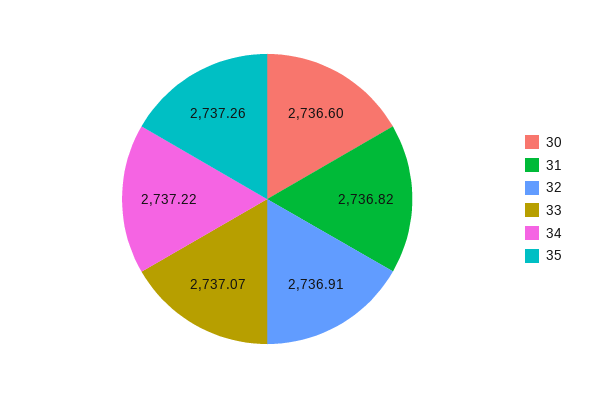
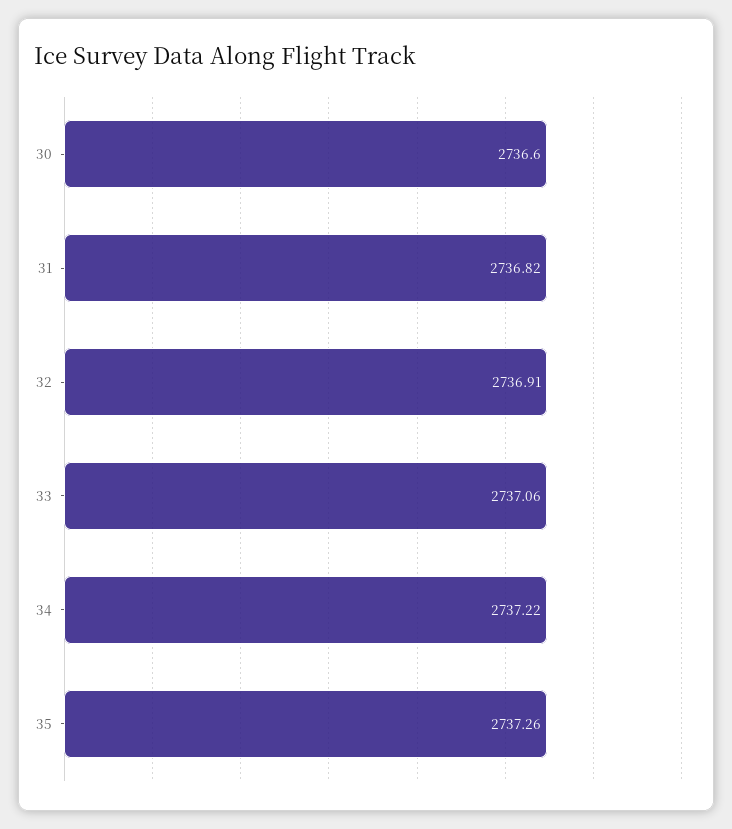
33: 2737.07 -> 2737.06

